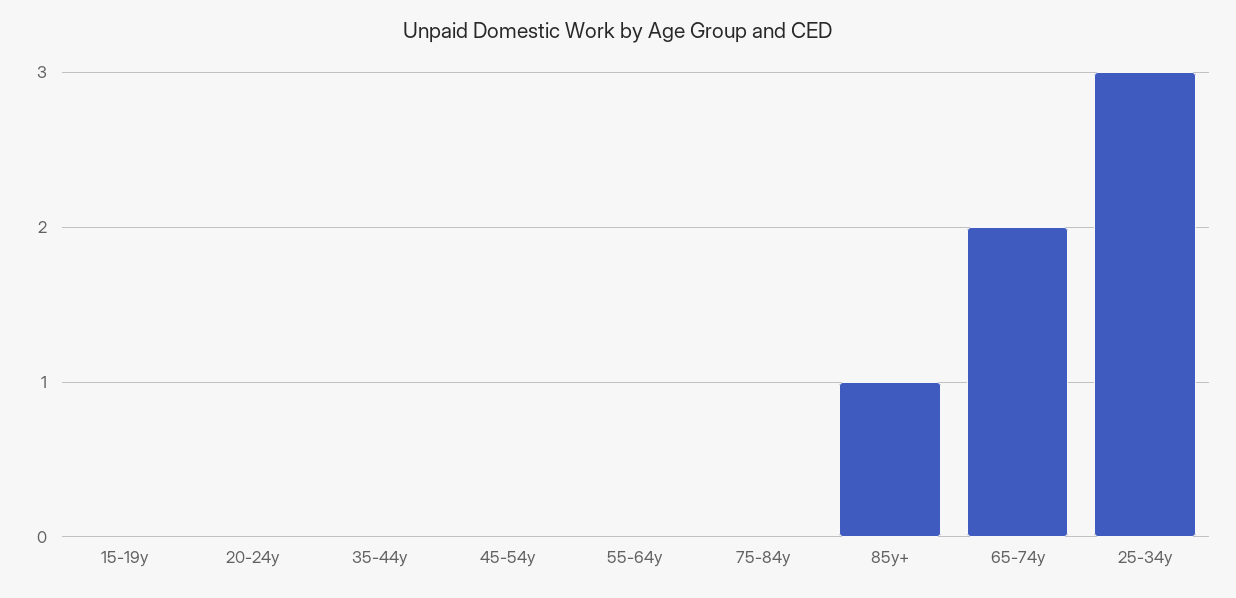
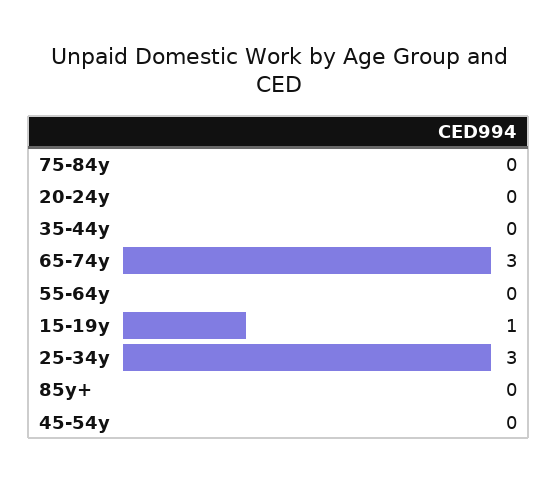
15-19y: 0 -> 1
85y+: 1 -> 0
65-74y: 2 -> 3

